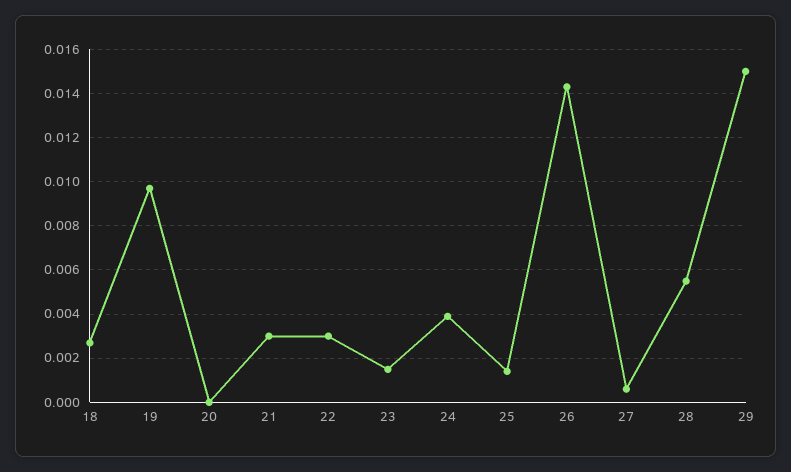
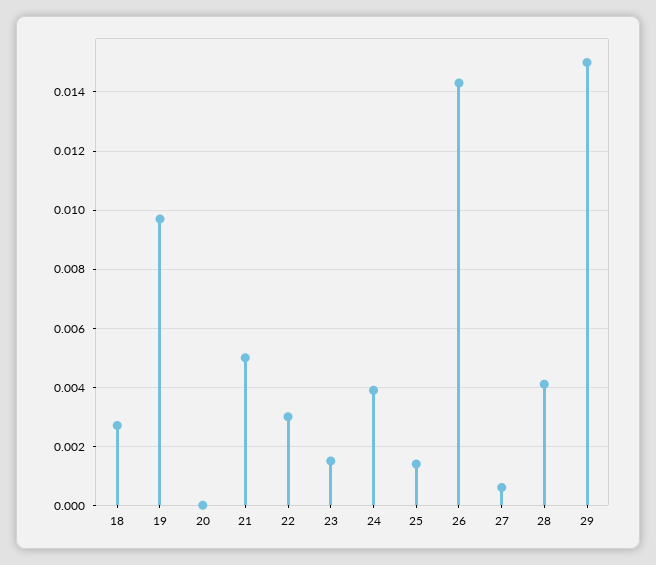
21: 0.003 -> 0.005
28: 0.0055 -> 0.004

